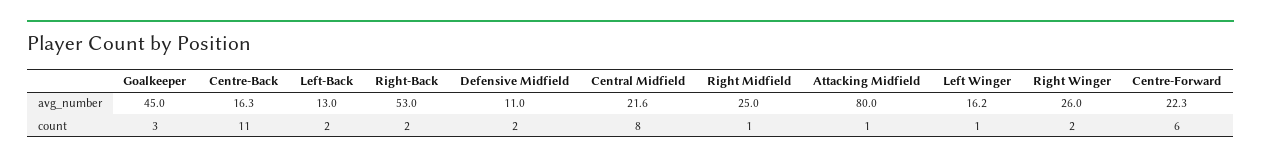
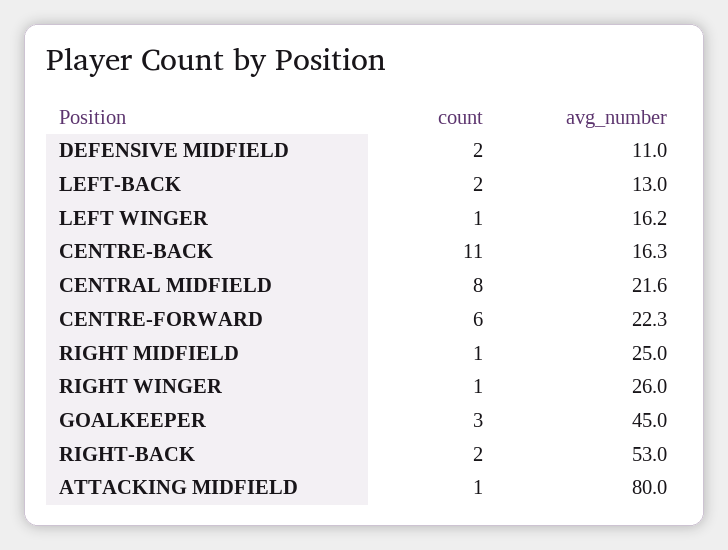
Right Winger, count: 2 -> 1

